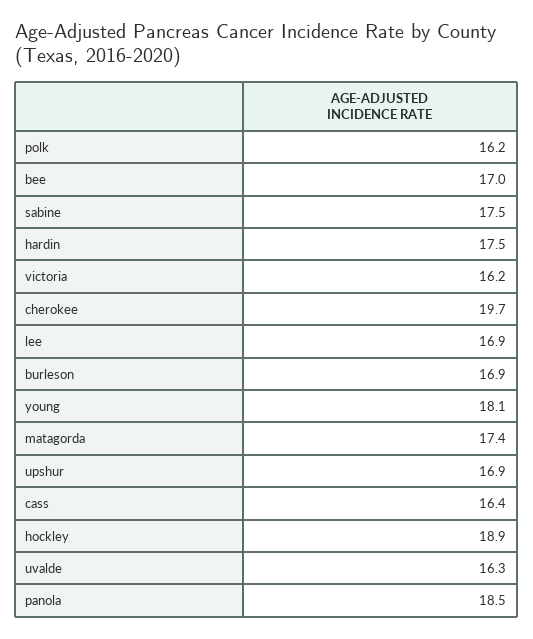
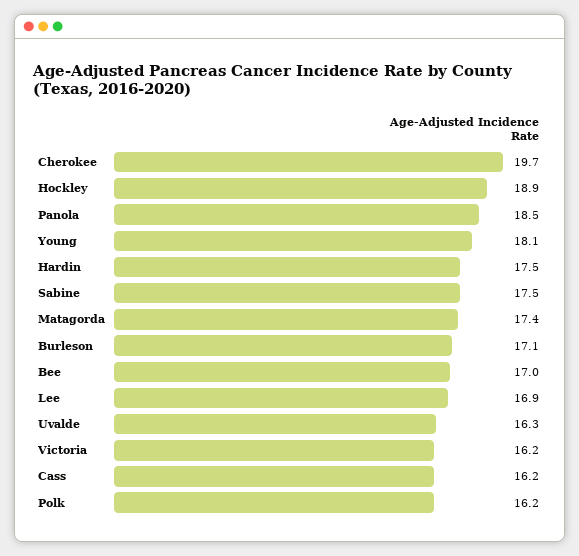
burleson: 16.9 -> 17.1
upshur: 16.9 -> none
cass: 16.4 -> 16.2

